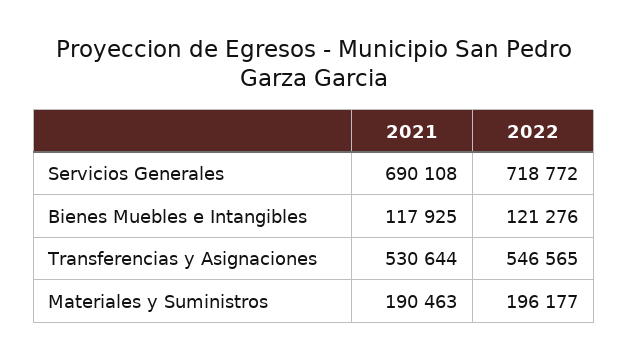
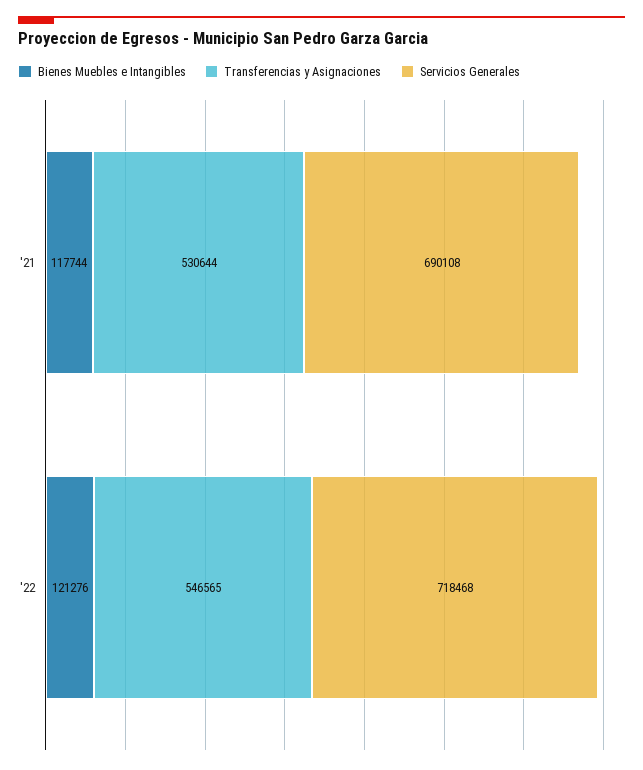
Servicios Generales, 2022: 718772 -> 718468
Bienes Muebles e Intangibles, 2021: 117925 -> 117744
Materiales y Suministros, 2021: 190463 -> none
Materiales y Suministros, 2022: 196177 -> none

